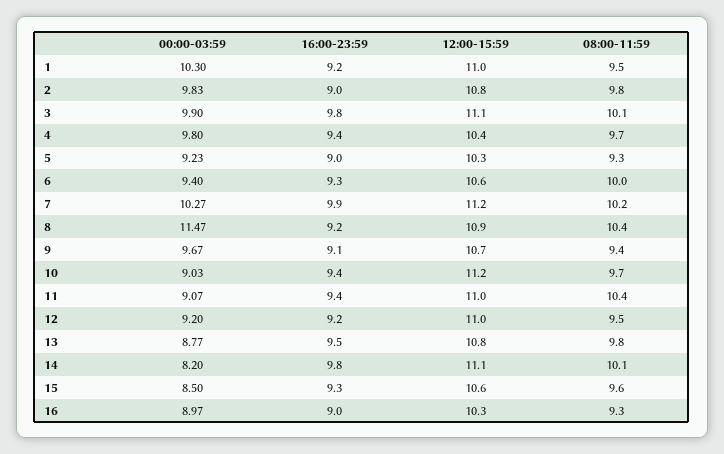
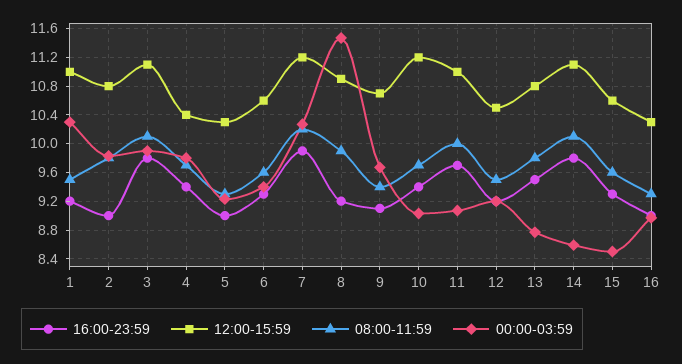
08:00-11:59, 6: 10 -> 9.6
08:00-11:59, 8: 10.4 -> 9.9
16:00-23:59, 11: 9.4 -> 9.7
08:00-11:59, 11: 10.4 -> 10
12:00-15:59, 12: 11 -> 10.5
00:00-03:59, 14: 8.2 -> 8.6

